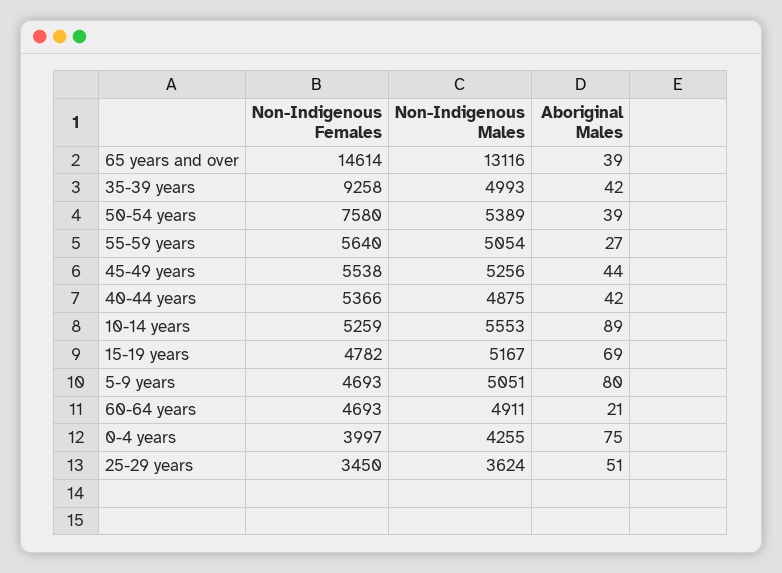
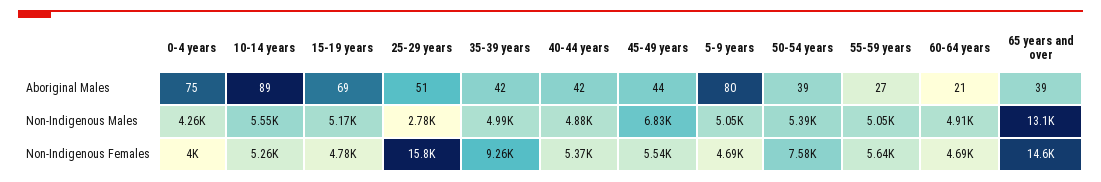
Non-Indigenous Males, 45-49 years: 5256 -> 6830
Non-Indigenous Females, 25-29 years: 3450 -> 15800
Non-Indigenous Males, 25-29 years: 3624 -> 2780

